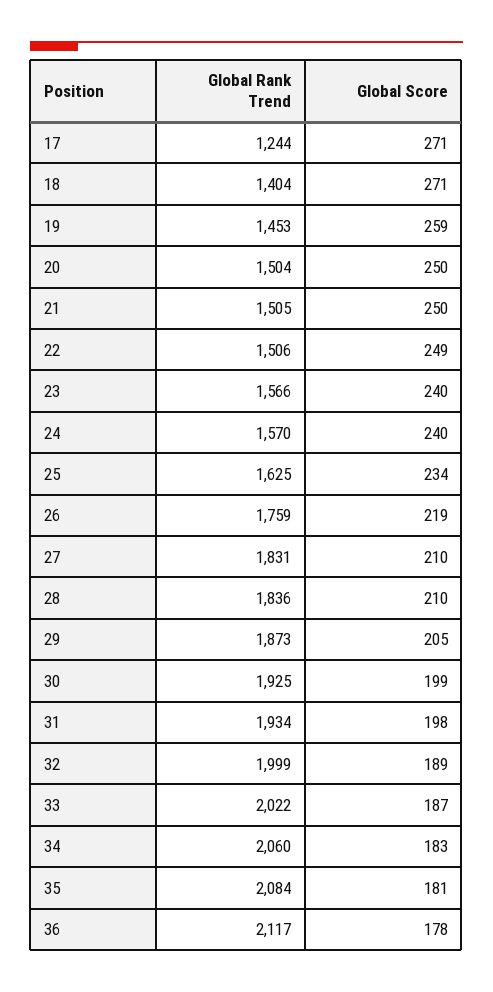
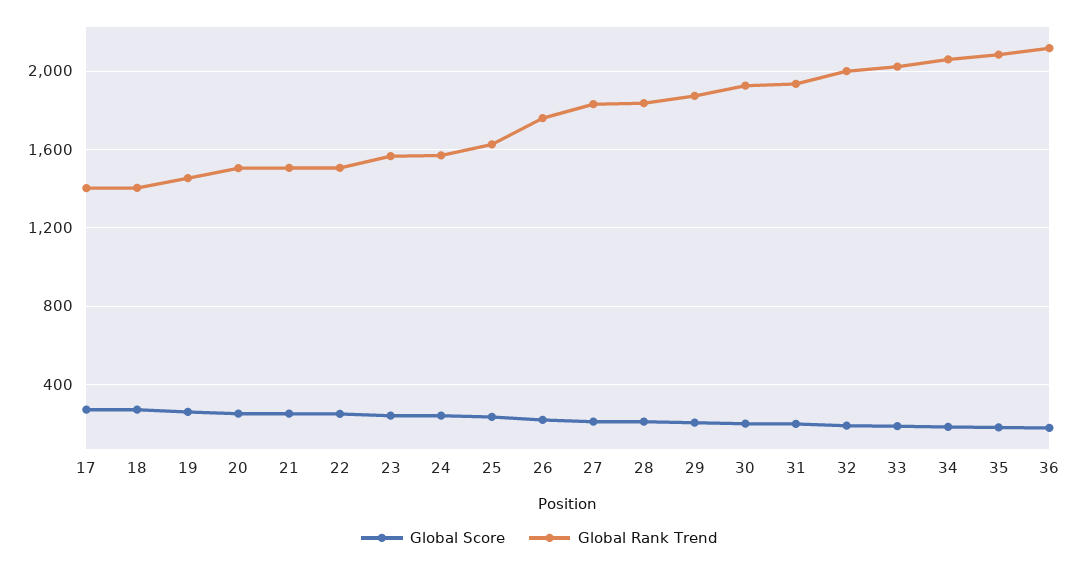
Global Rank Trend, 17: 1244 -> 1400

